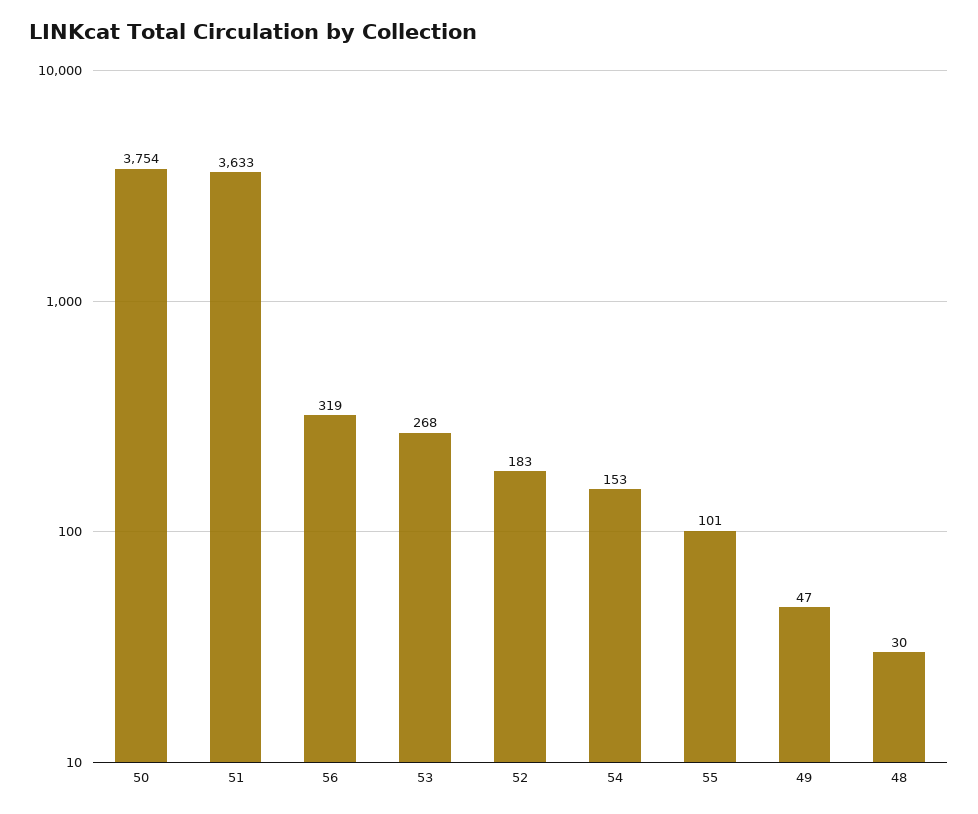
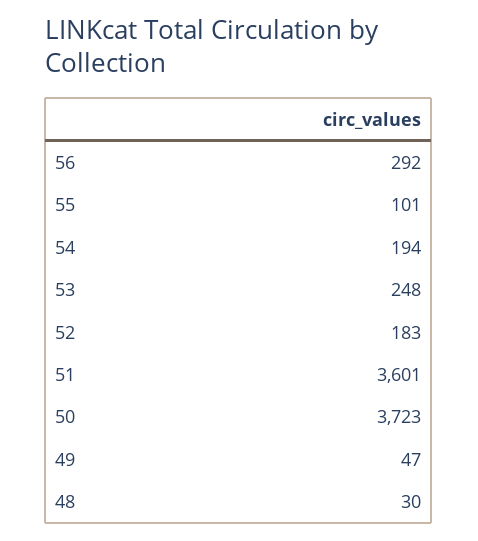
50: 3754 -> 3723
51: 3633 -> 3601
56: 319 -> 292
53: 268 -> 248
54: 153 -> 194

